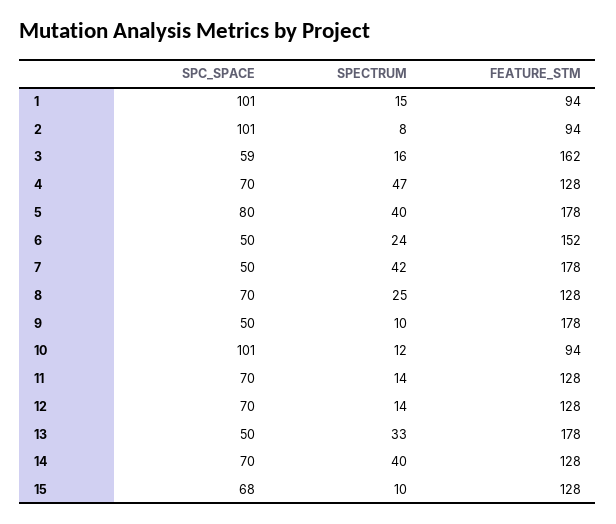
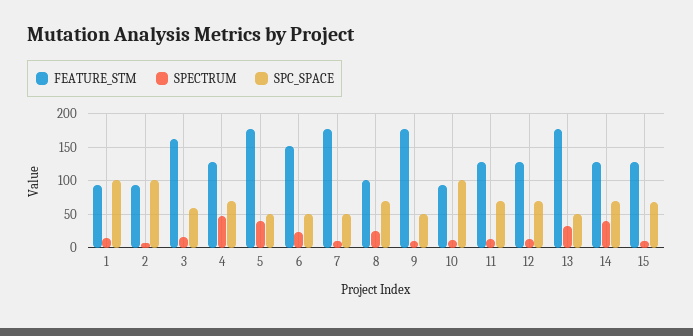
SPC_SPACE, 5: 80 -> 50
SPECTRUM, 7: 42 -> 10
FEATURE_STM, 8: 128 -> 100

